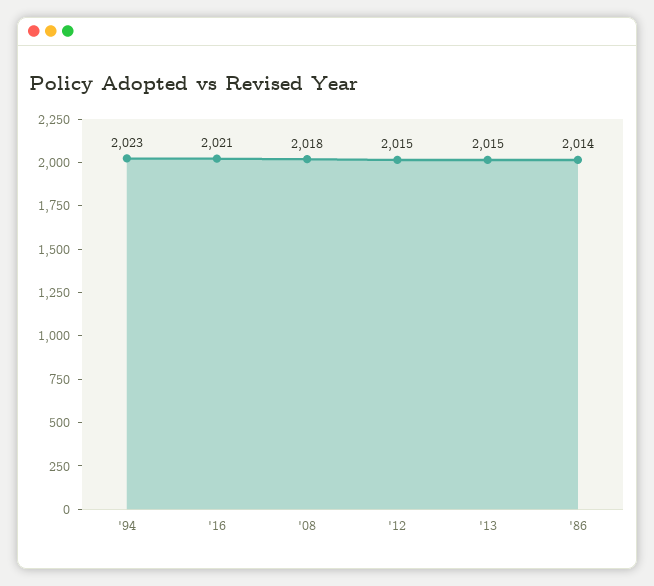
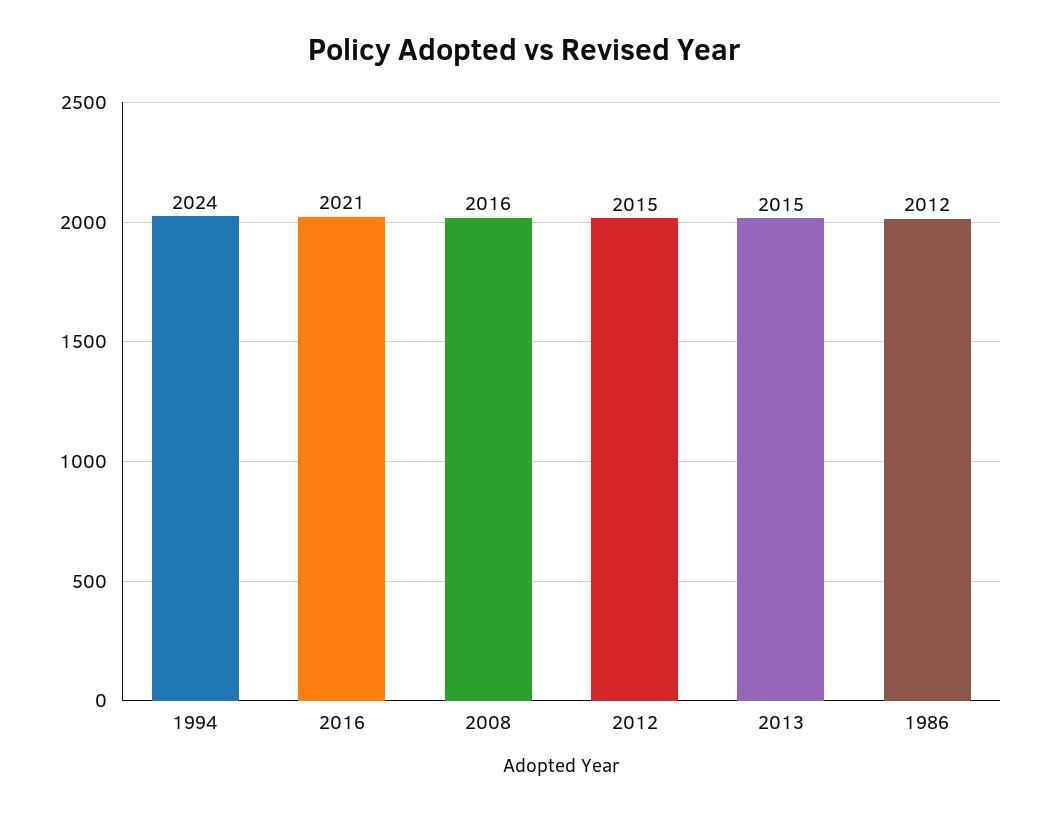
'94: 2023 -> 2024
'08: 2018 -> 2016
'86: 2014 -> 2012

